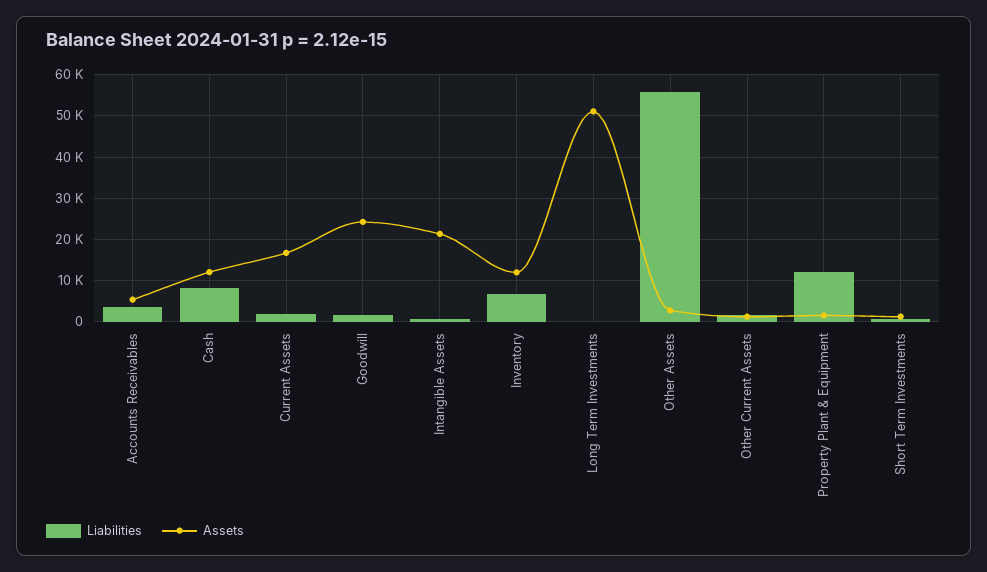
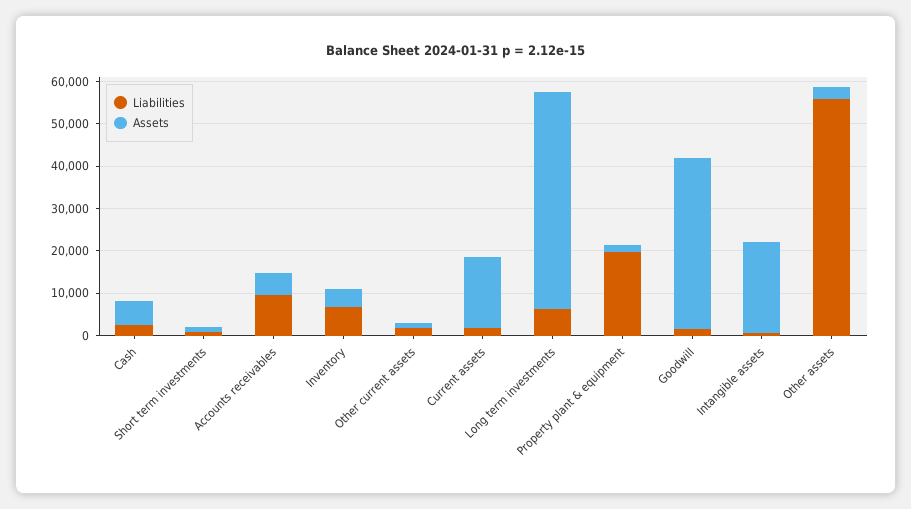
Liabilities, Accounts Receivables: 4000 -> 10000
Liabilities, Cash: 8000 -> 2000
Assets, Cash: 12000 -> 6000
Assets, Goodwill: 24000 -> 40000
Assets, Inventory: 12000 -> 4000
Liabilities, Long Term Investments: 0 -> 6000
Liabilities, Property Plant & Equipment: 12000 -> 20000

